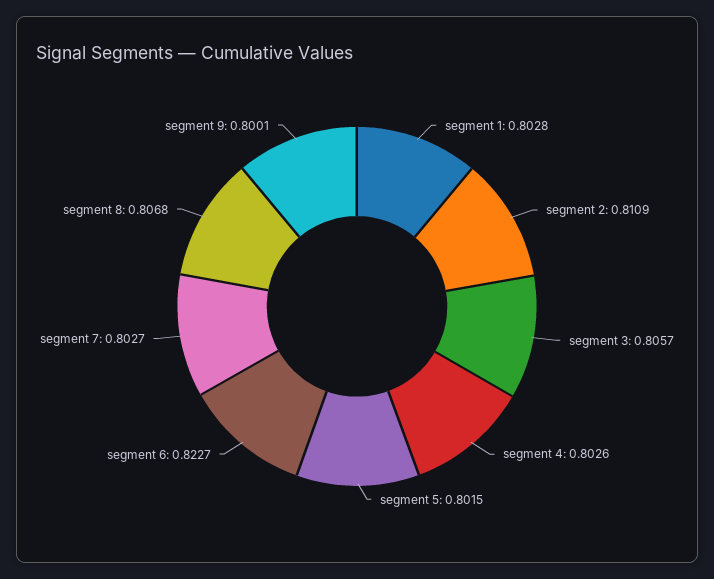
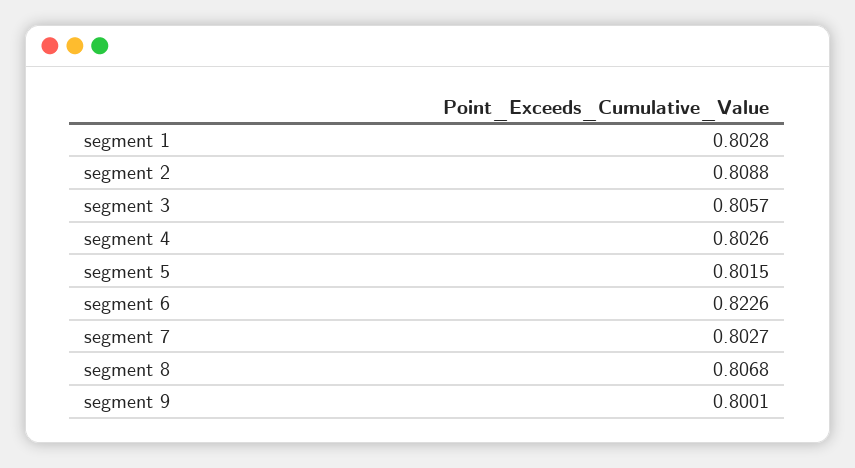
segment 2: 0.8109 -> 0.8088
segment 6: 0.8227 -> 0.8226

